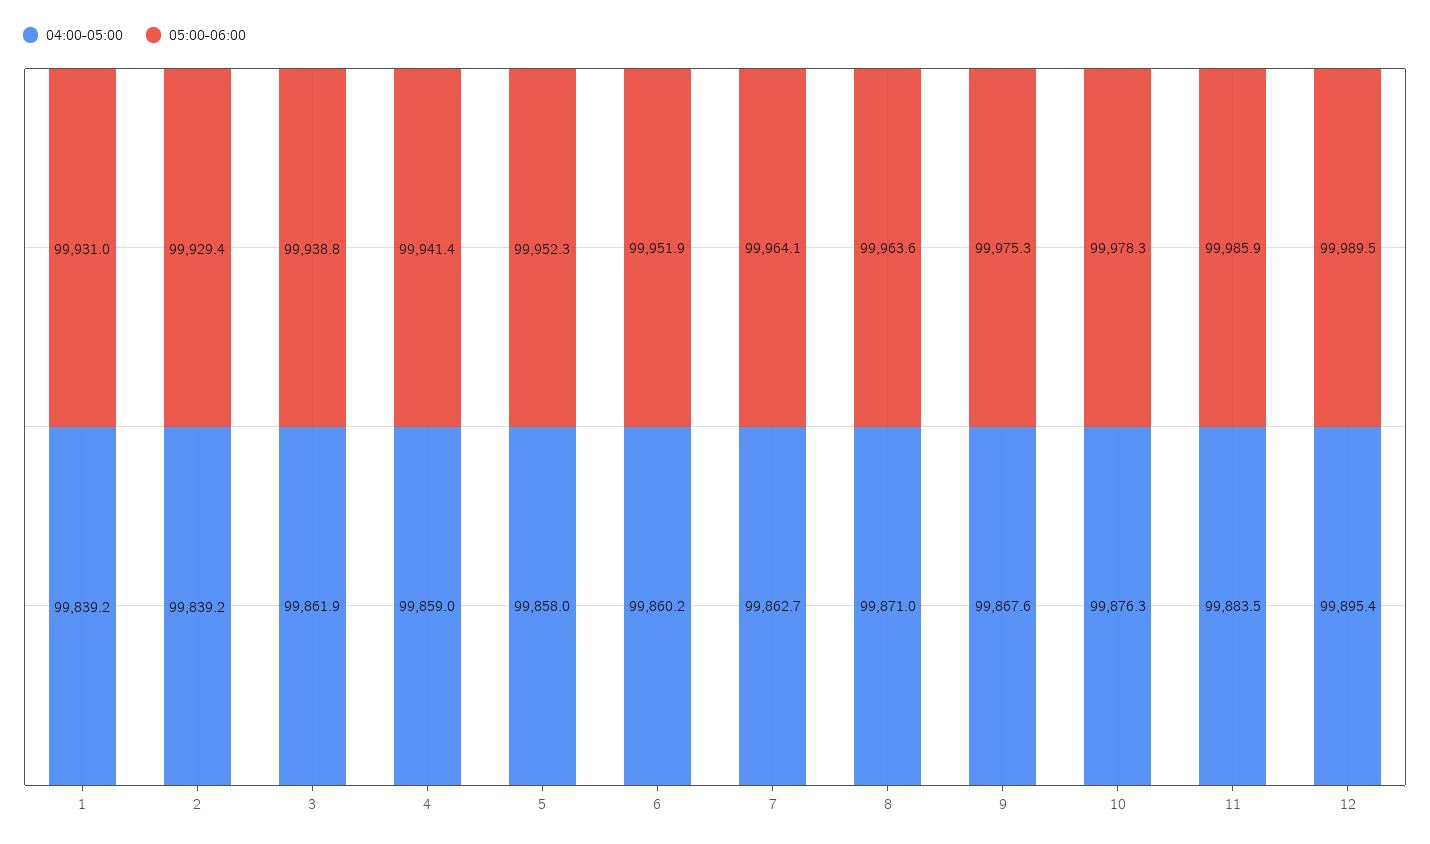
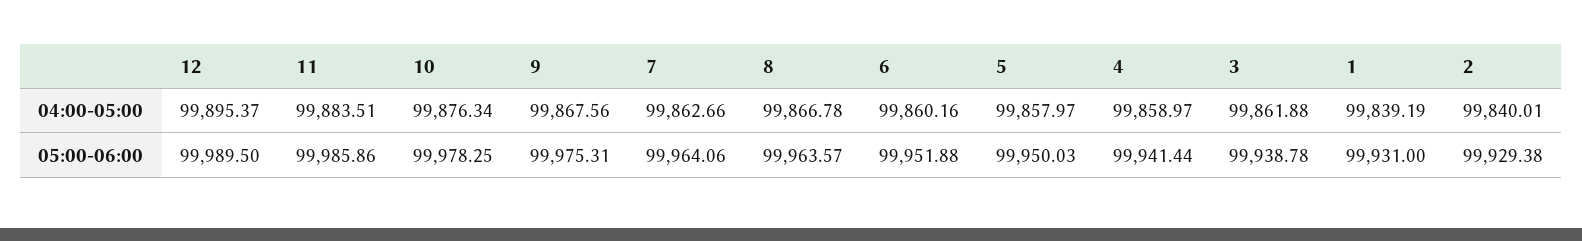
04:00-05:00, 2: 99839.2 -> 99840.01
05:00-06:00, 5: 99952.3 -> 99950.03
04:00-05:00, 8: 99871 -> 99866.78

